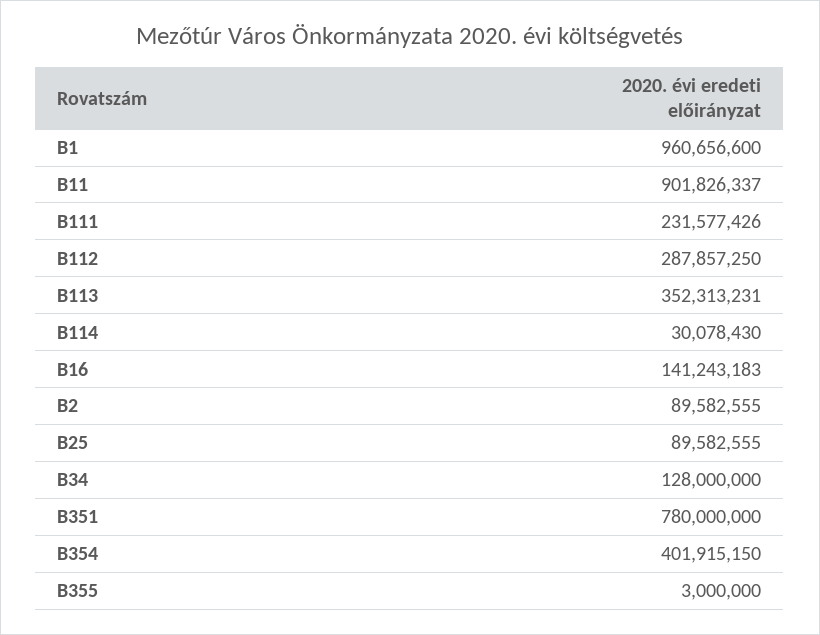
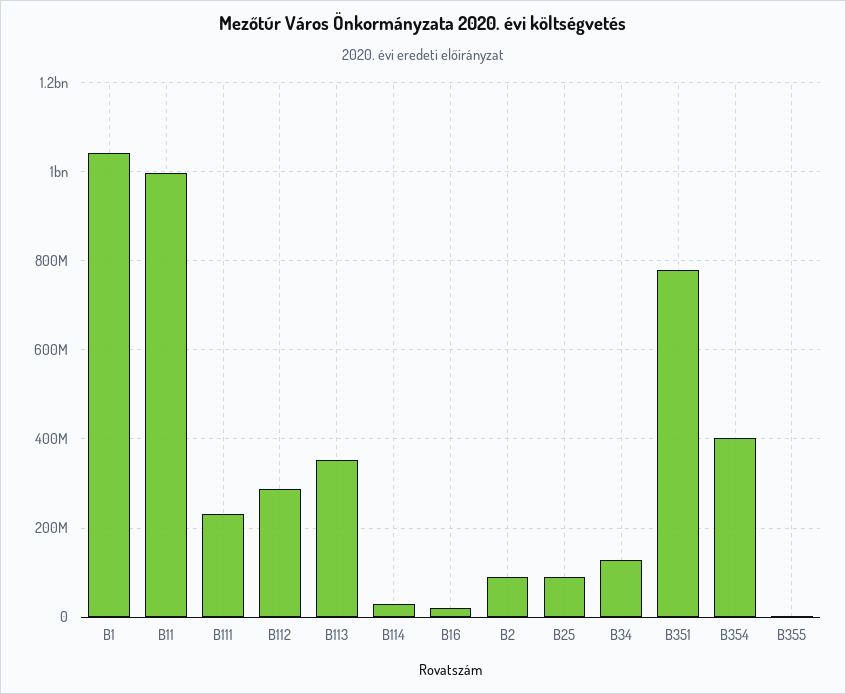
B1: 960656600 -> 1040000000
B11: 901826337 -> 1000000000
B16: 141243183 -> 20000000

